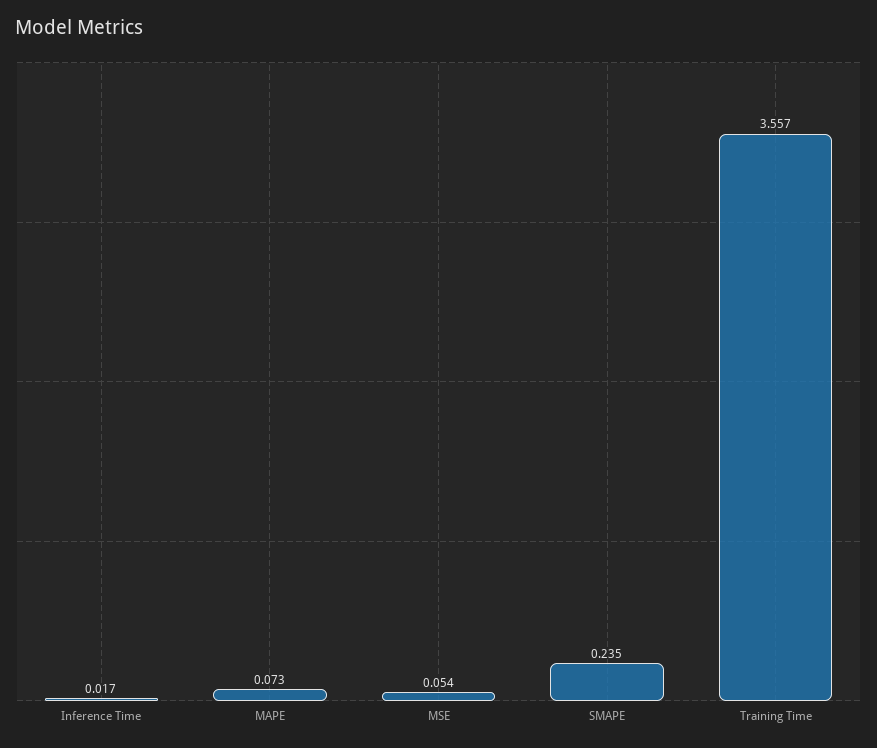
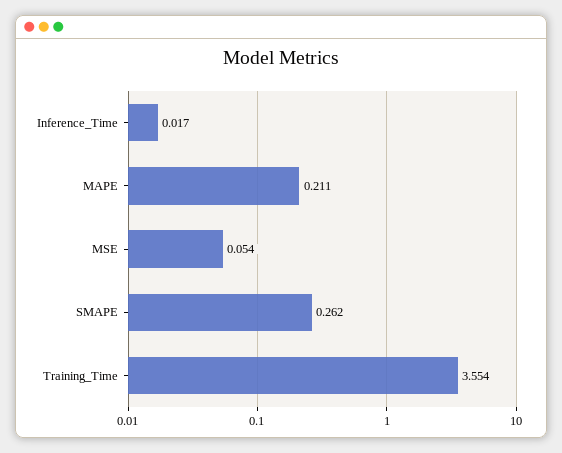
MAPE: 0.073 -> 0.211
SMAPE: 0.235 -> 0.262
Training Time: 3.557 -> 3.554

